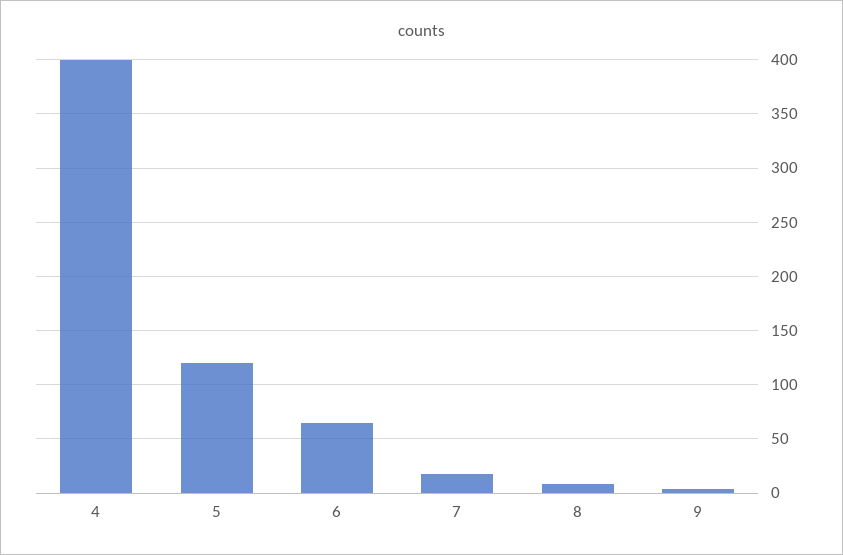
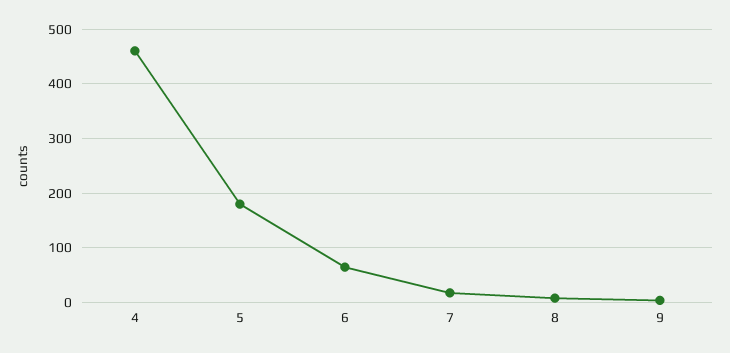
4: 400 -> 460
5: 120 -> 180

